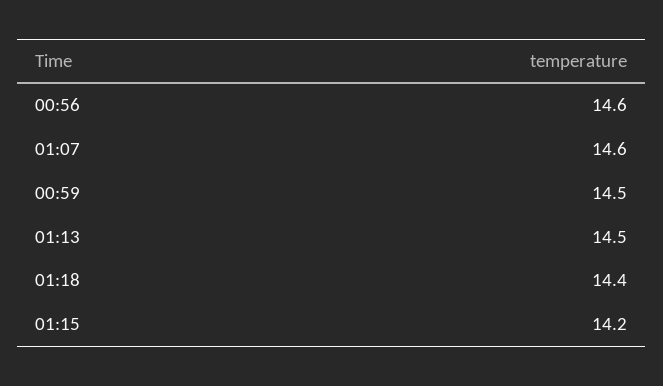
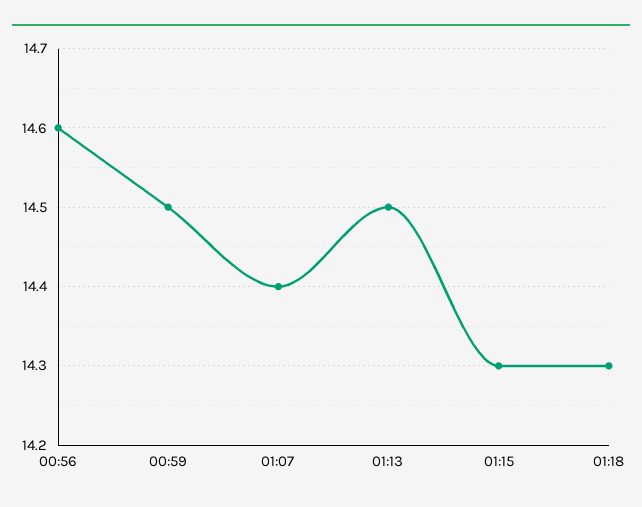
01:07: 14.6 -> 14.4
01:18: 14.4 -> 14.3
01:15: 14.2 -> 14.3

